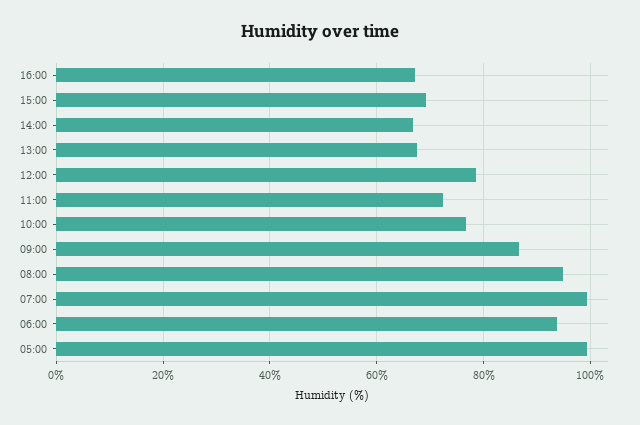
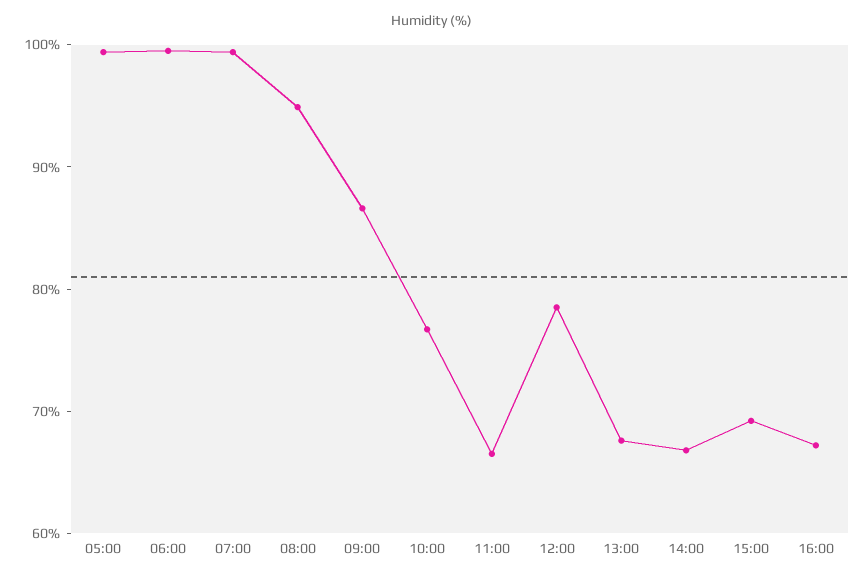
11:00: 72 -> 66
06:00: 94 -> 100

